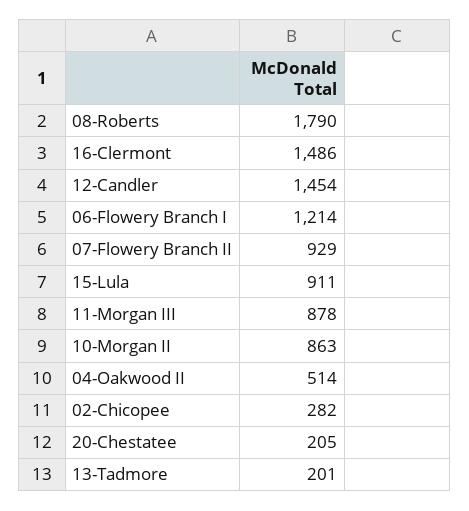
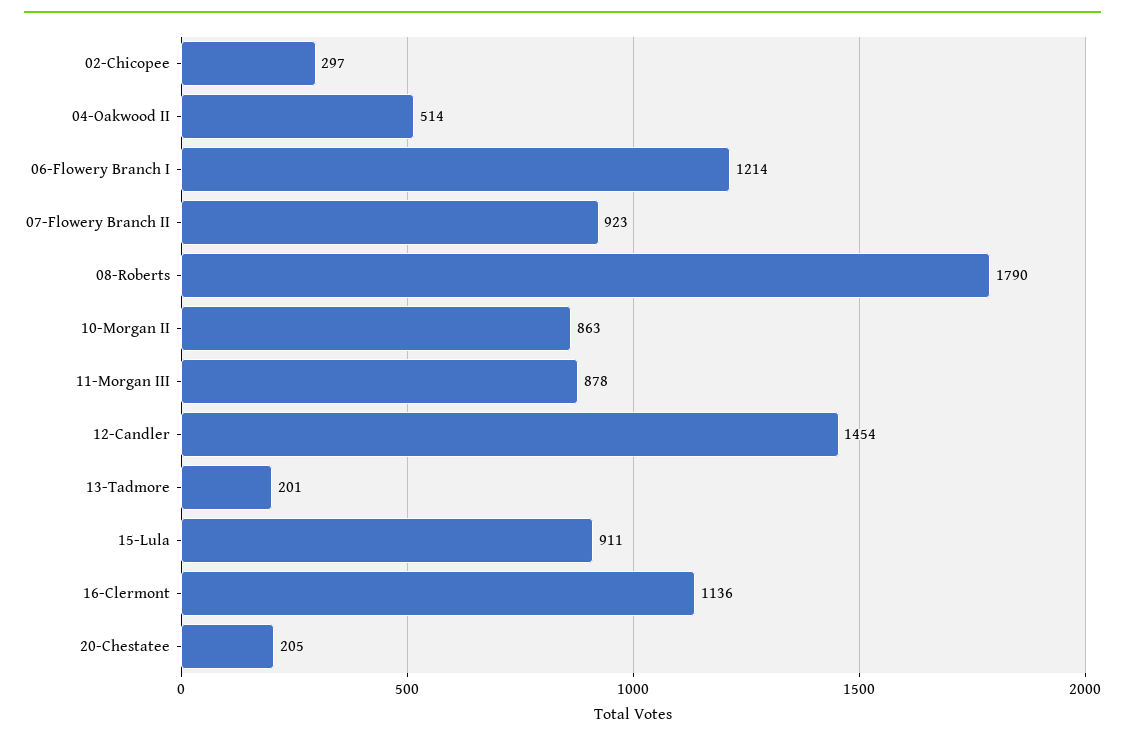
16-Clermont: 1486 -> 1136
07-Flowery Branch II: 929 -> 923
02-Chicopee: 282 -> 297

